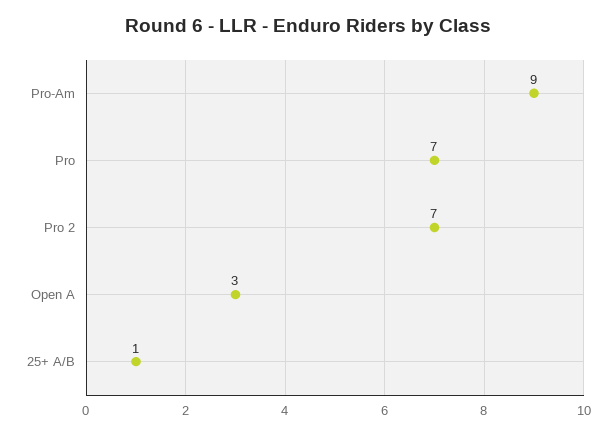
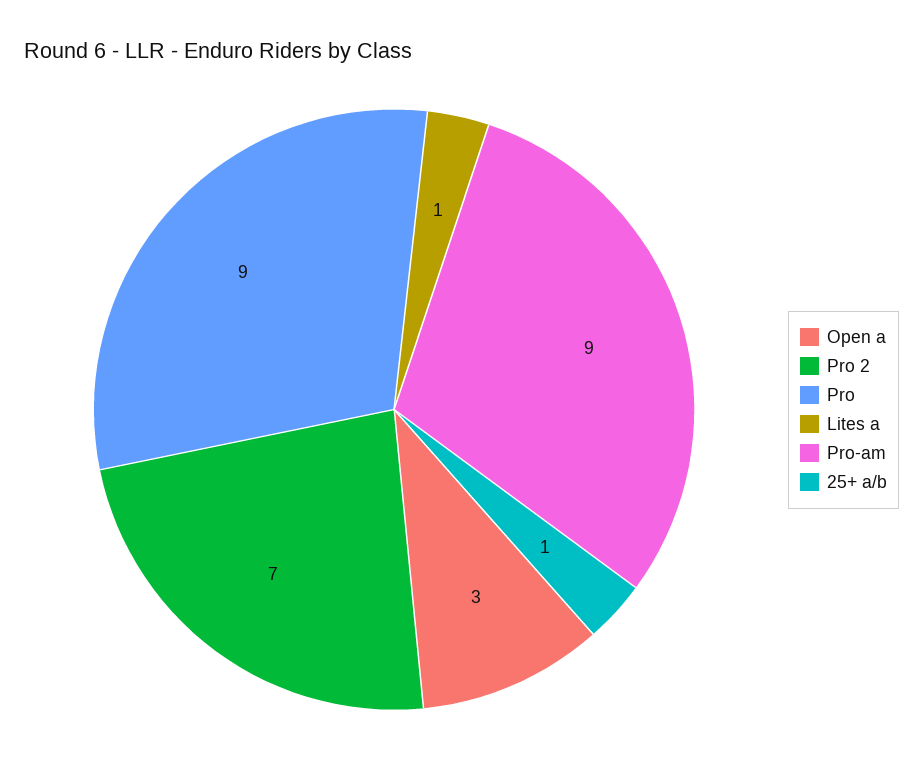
Pro: 7 -> 9
Lites a: none -> 1

